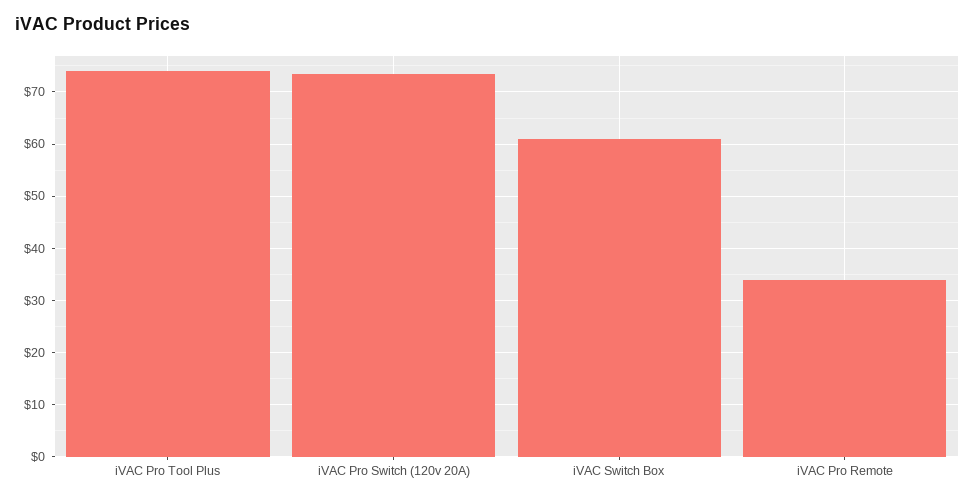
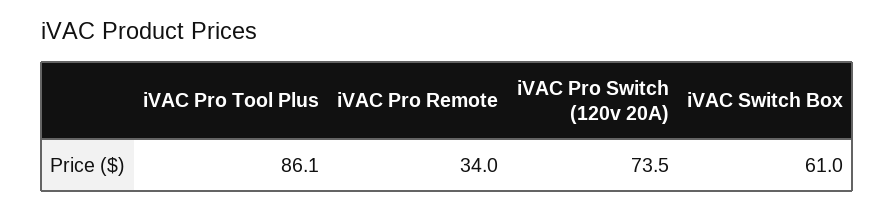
iVAC Pro Tool Plus: 74 -> 86.1

